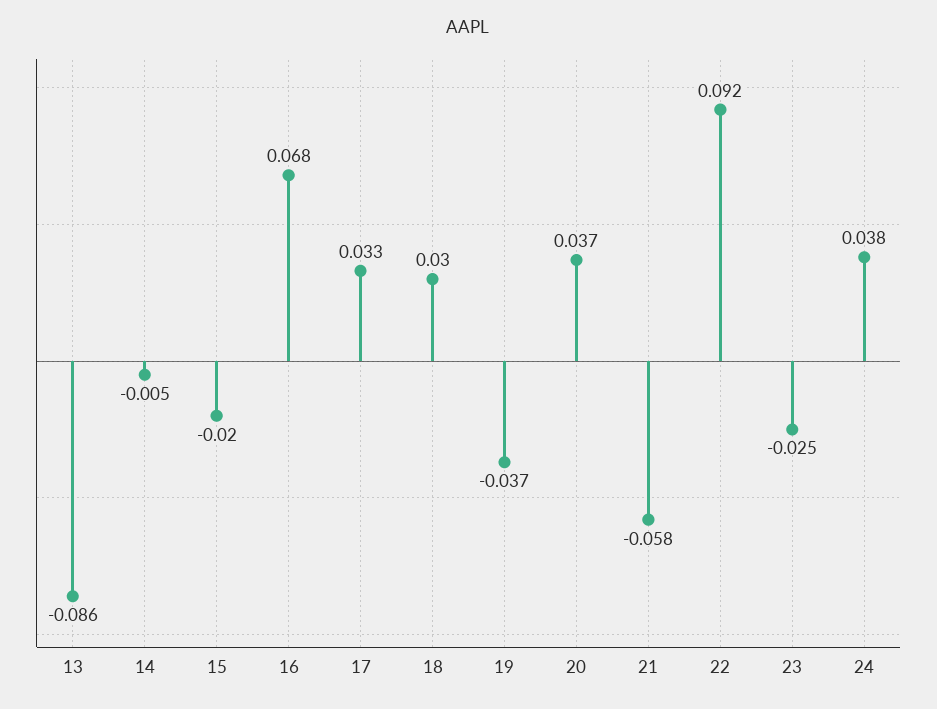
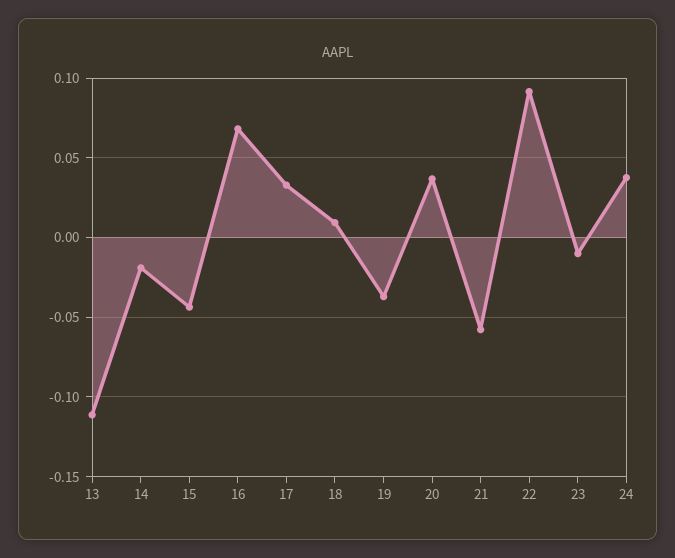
13: -0.086 -> -0.11
14: -0.005 -> -0.02
15: -0.02 -> -0.045
18: 0.03 -> 0.01
23: -0.025 -> -0.01

